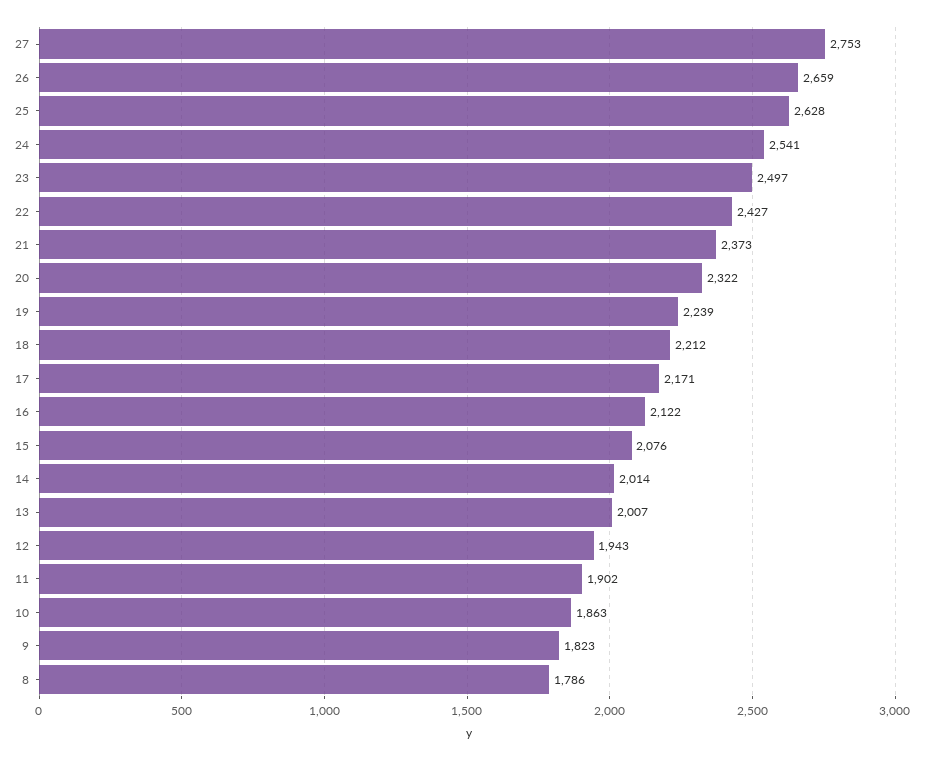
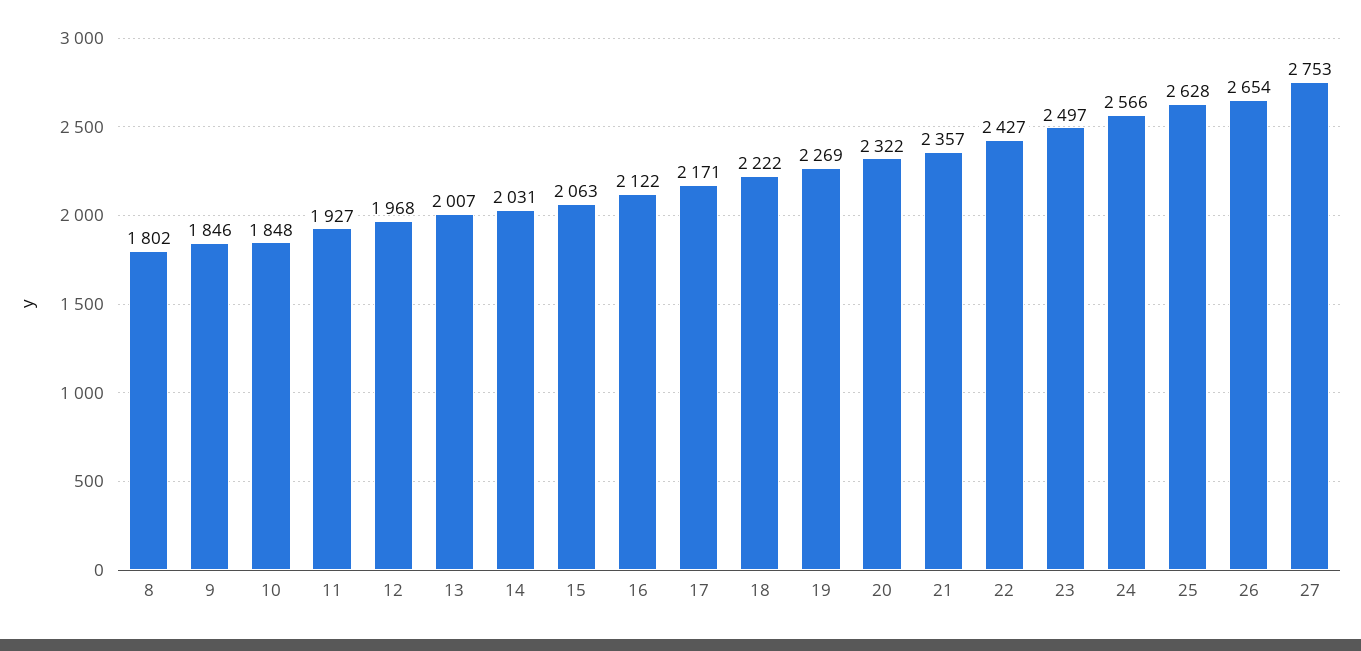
26: 2659 -> 2654
24: 2541 -> 2566
21: 2373 -> 2357
19: 2239 -> 2269
18: 2212 -> 2222
15: 2076 -> 2063
14: 2014 -> 2031
12: 1943 -> 1968
11: 1902 -> 1927
10: 1863 -> 1848
9: 1823 -> 1846
8: 1786 -> 1802

